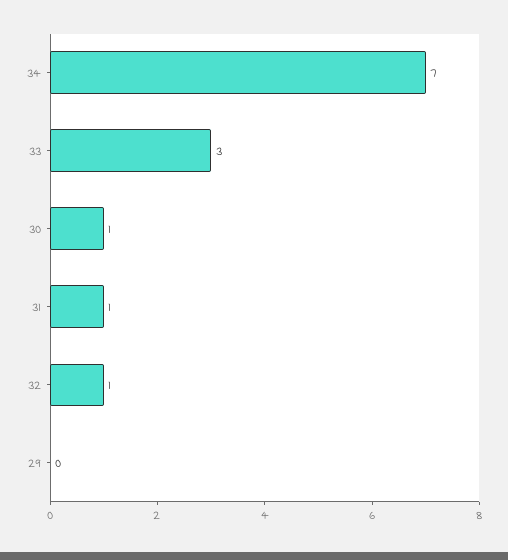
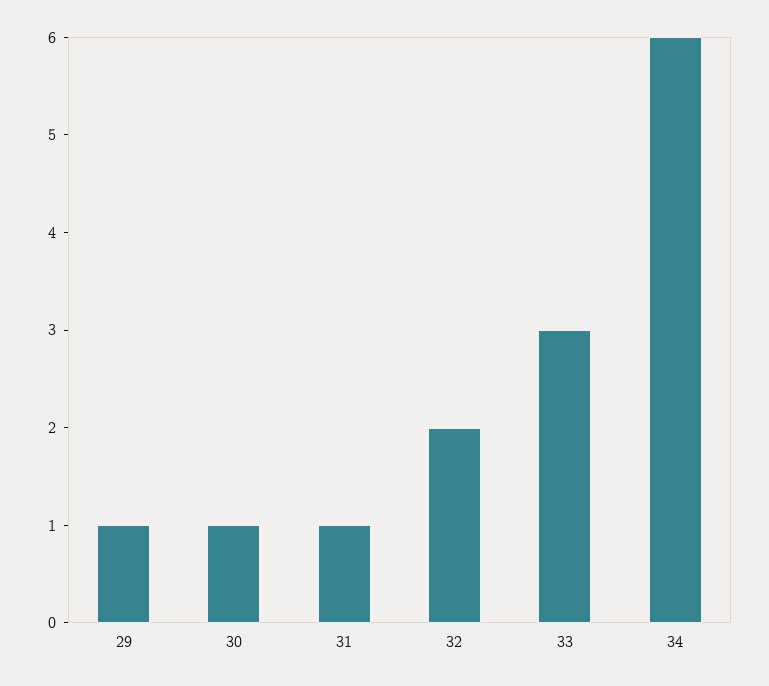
34: 7 -> 6
32: 1 -> 2
29: 0 -> 1

